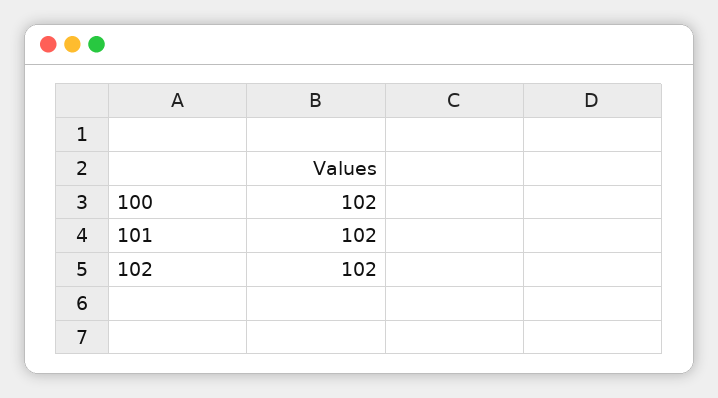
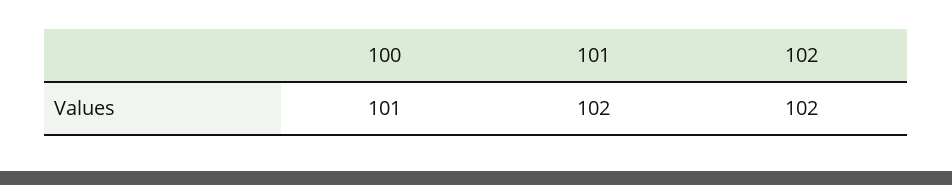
100: 102 -> 101

